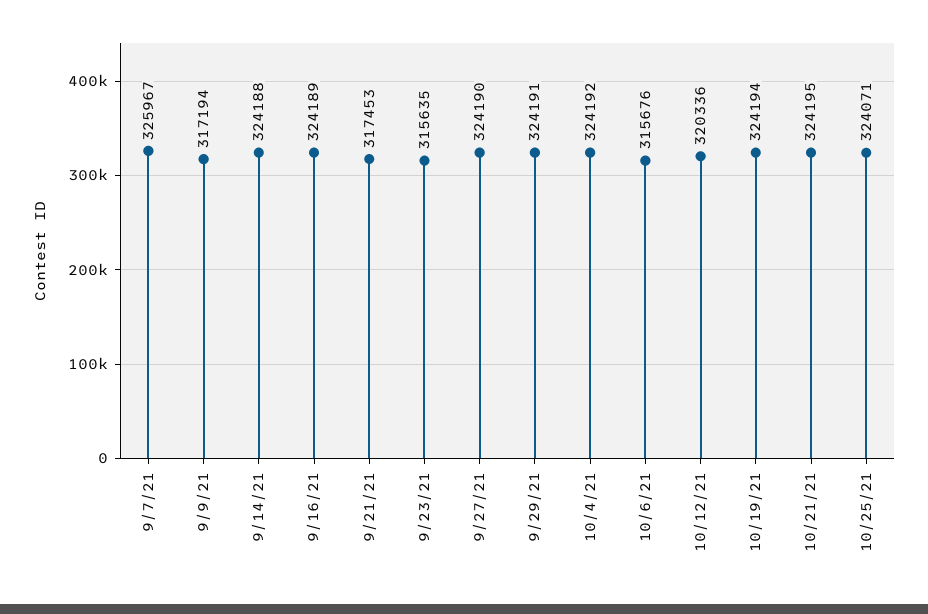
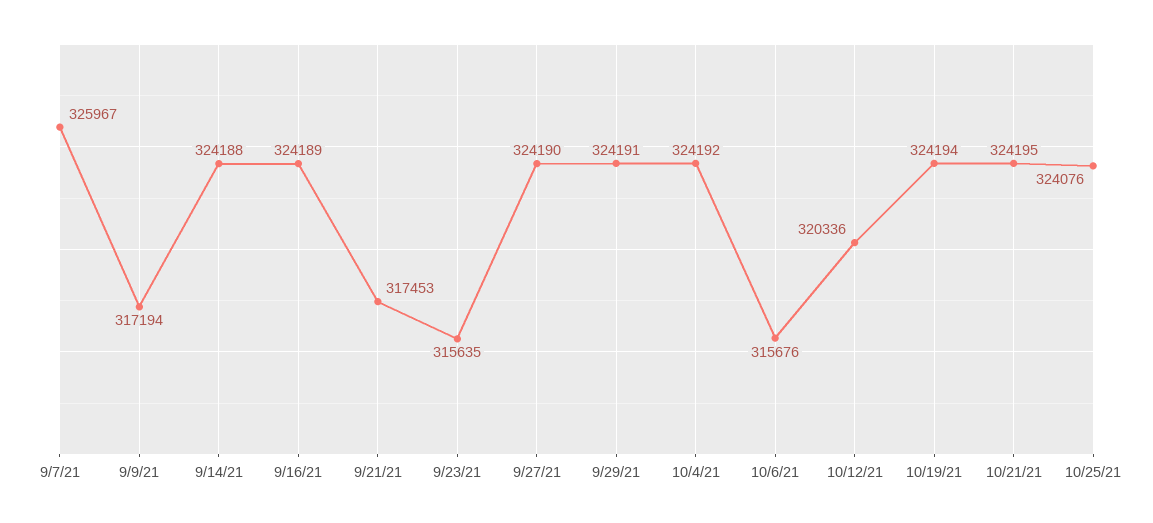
10/25/21: 324071 -> 324076

